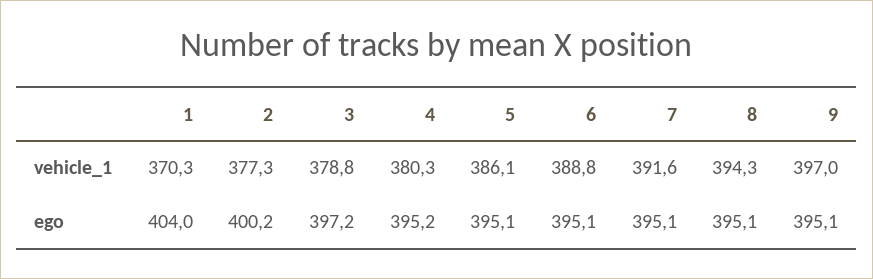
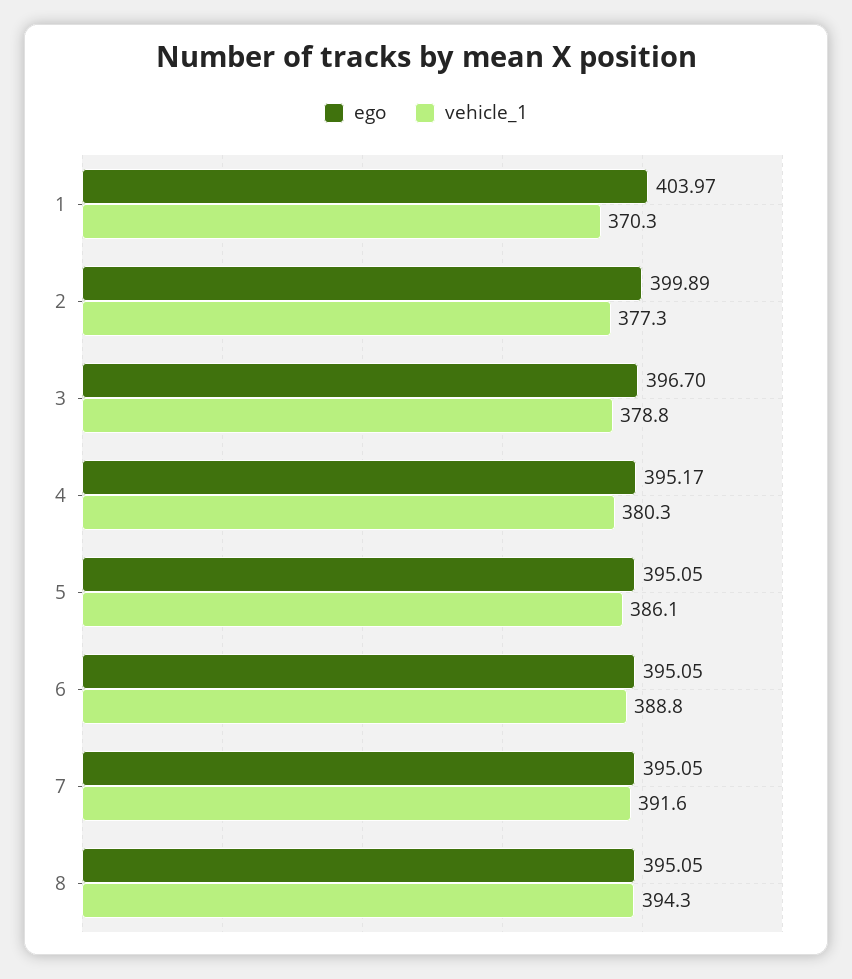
vehicle_1, 9: 397 -> none
ego, 2: 400.2 -> 399.89
ego, 3: 397.2 -> 396.7
ego, 9: 395.1 -> none

